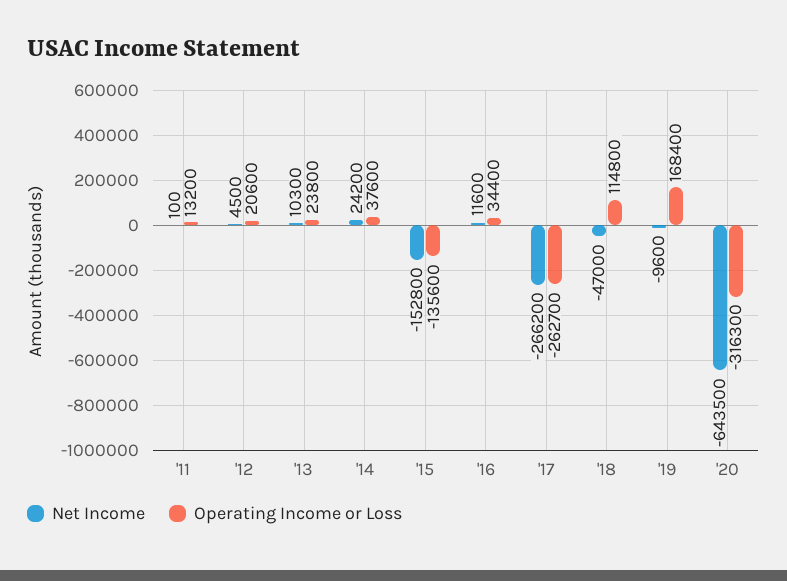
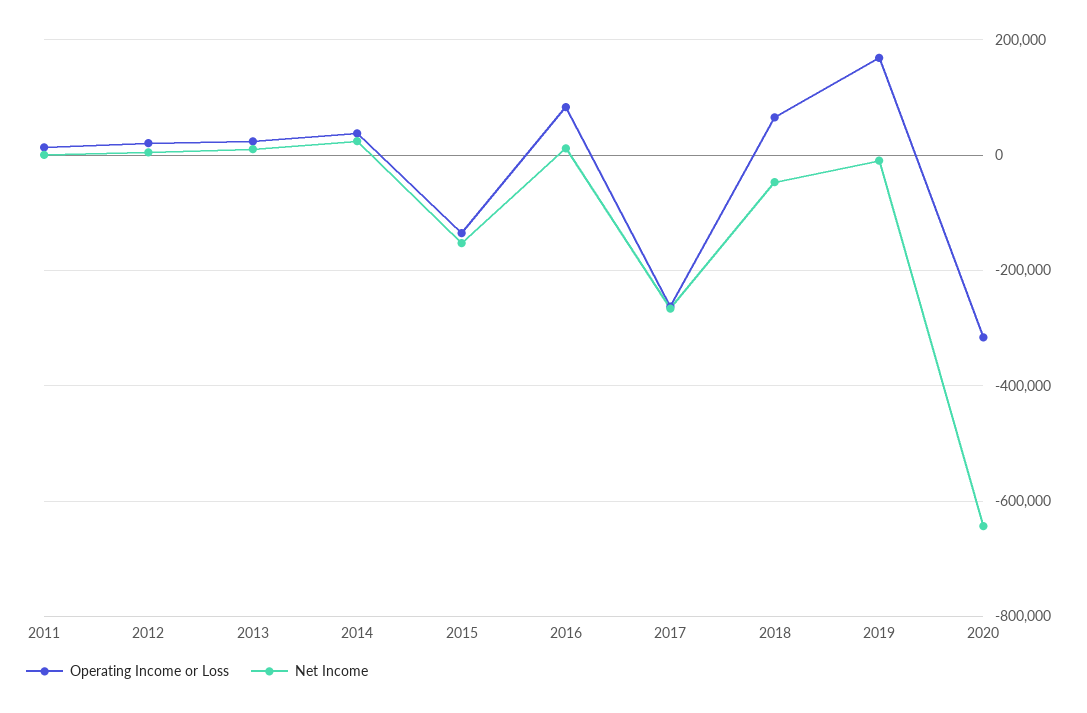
Operating Income or Loss, '16: 34400 -> 80000
Operating Income or Loss, '18: 114800 -> 60000

